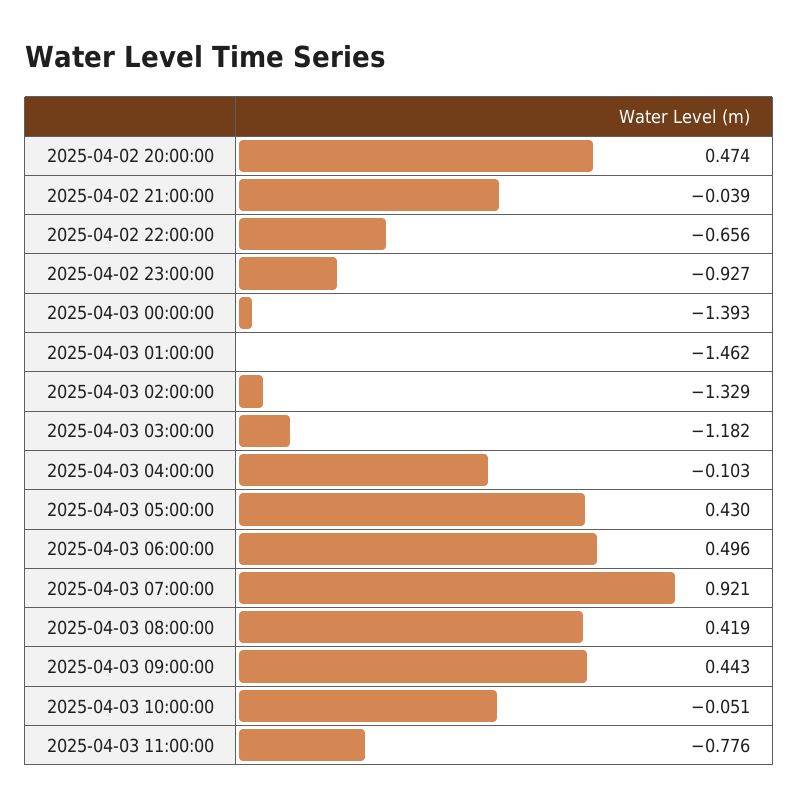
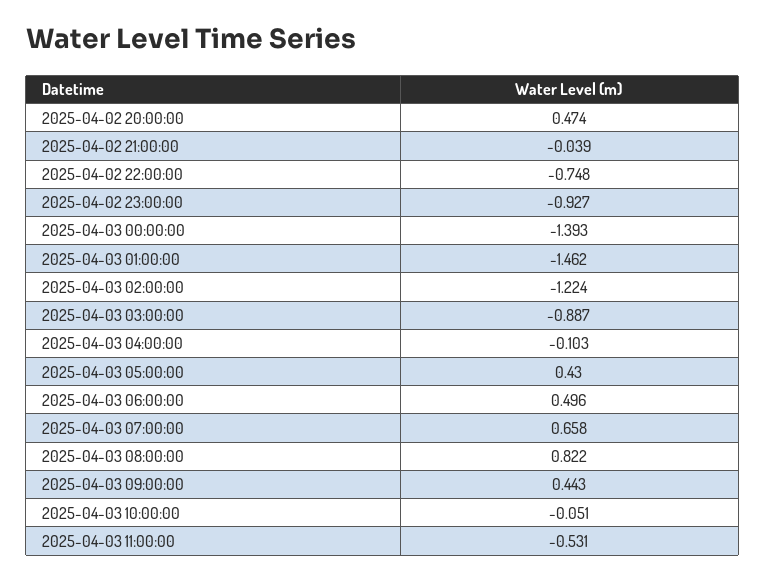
2025-04-02 22:00:00: -0.656 -> -0.748
2025-04-03 02:00:00: -1.329 -> -1.224
2025-04-03 03:00:00: -1.182 -> -0.887
2025-04-03 07:00:00: 0.921 -> 0.658
2025-04-03 08:00:00: 0.419 -> 0.822
2025-04-03 11:00:00: -0.776 -> -0.531

